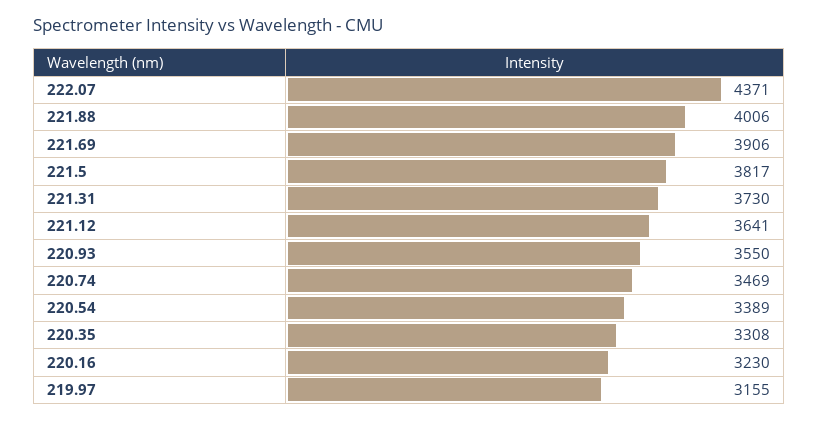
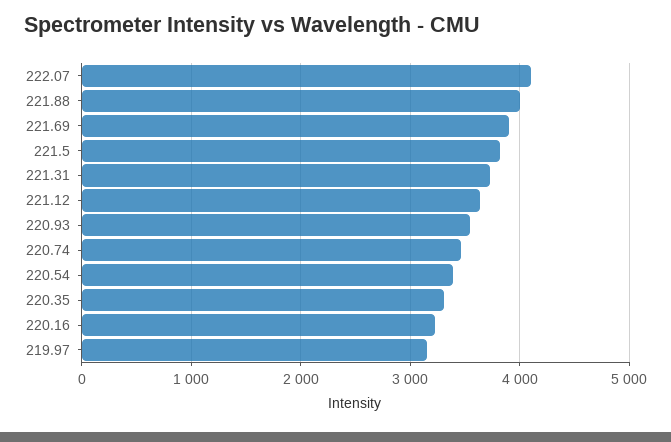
222.07: 4371 -> 4100

